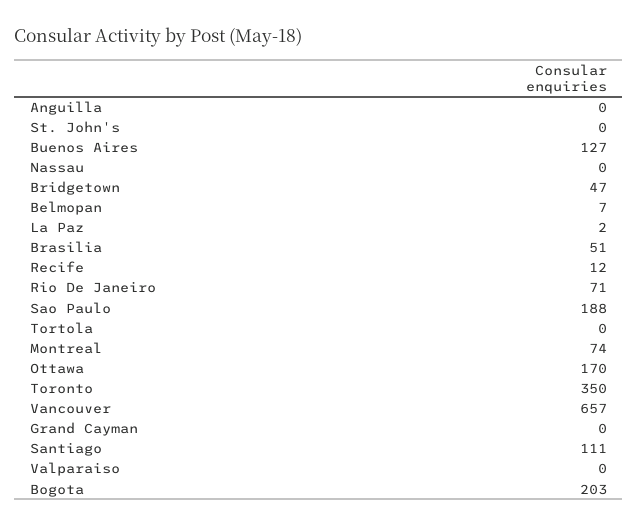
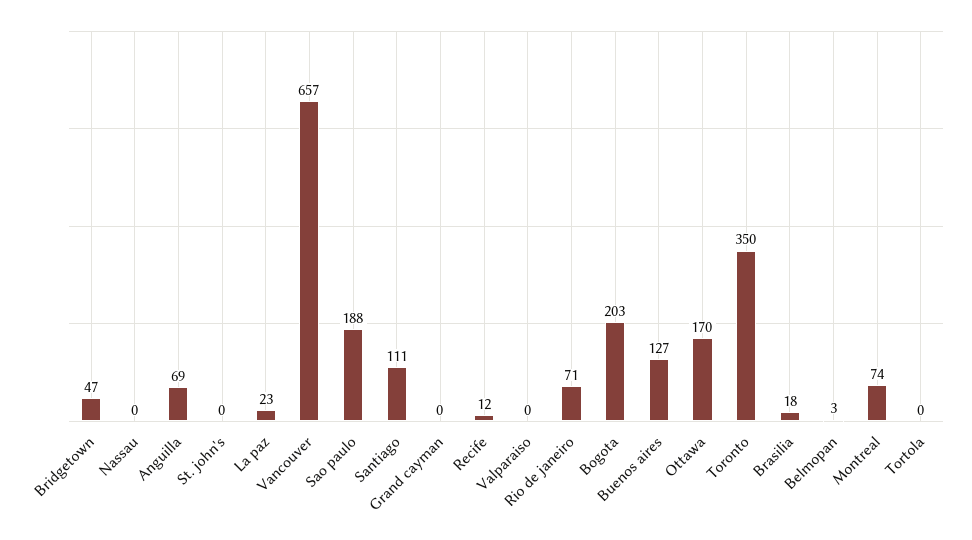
Anguilla: 0 -> 69
Belmopan: 7 -> 3
La Paz: 2 -> 23
Brasilia: 51 -> 18

